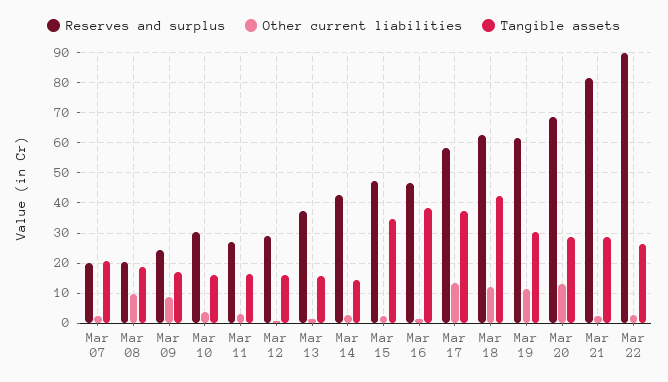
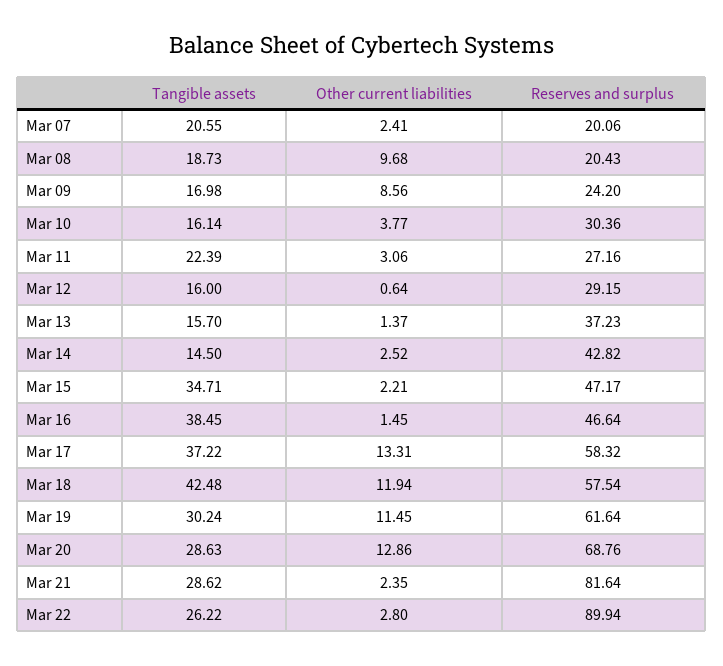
Tangible assets, Mar 11: 16 -> 22.39
Reserves and surplus, Mar 18: 62 -> 57.54

